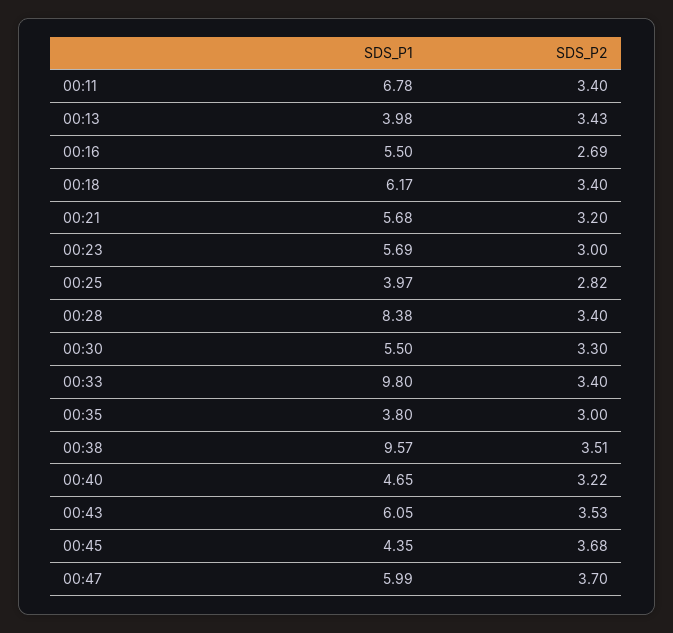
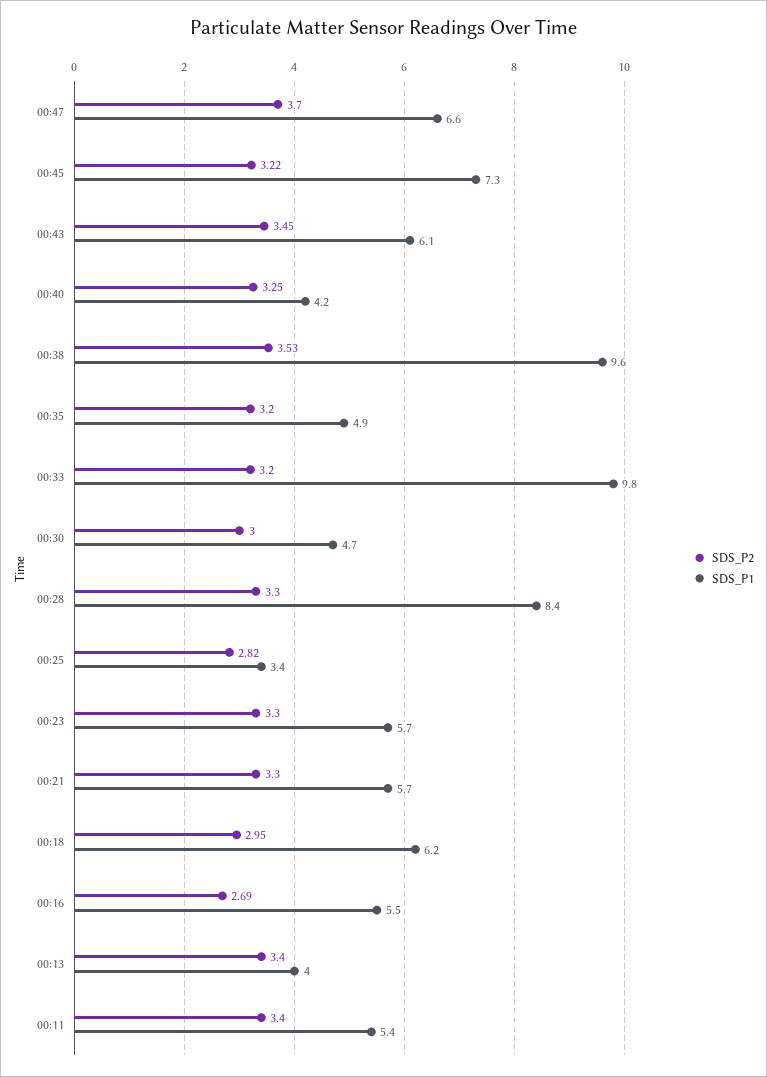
SDS_P1, 00:11: 6.78 -> 5.4
SDS_P2, 00:13: 3.43 -> 3.4
SDS_P2, 00:18: 3.4 -> 2.95
SDS_P2, 00:21: 3.2 -> 3.3
SDS_P2, 00:23: 3 -> 3.3
SDS_P1, 00:25: 3.97 -> 3.4
SDS_P2, 00:28: 3.4 -> 3.3
SDS_P1, 00:30: 5.5 -> 4.7
SDS_P2, 00:30: 3.3 -> 3
SDS_P2, 00:33: 3.4 -> 3.2
SDS_P1, 00:35: 3.8 -> 4.9
SDS_P2, 00:35: 3 -> 3.2
SDS_P2, 00:38: 3.51 -> 3.53
SDS_P1, 00:40: 4.65 -> 4.2
SDS_P2, 00:40: 3.22 -> 3.25
SDS_P2, 00:43: 3.53 -> 3.45
SDS_P1, 00:45: 4.35 -> 7.3
SDS_P2, 00:45: 3.68 -> 3.22
SDS_P1, 00:47: 5.99 -> 6.6

